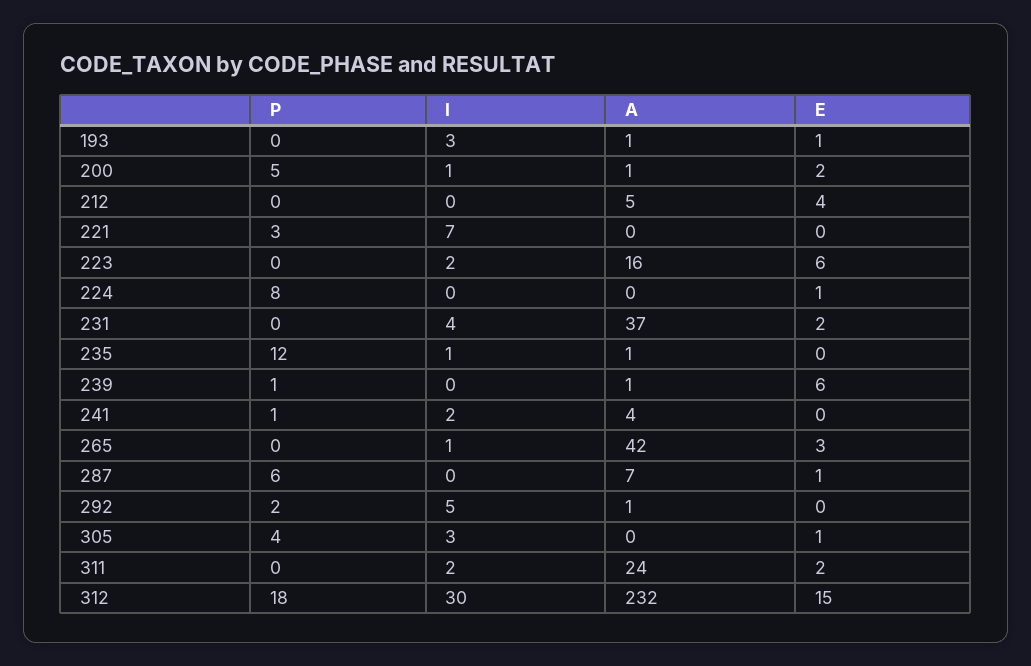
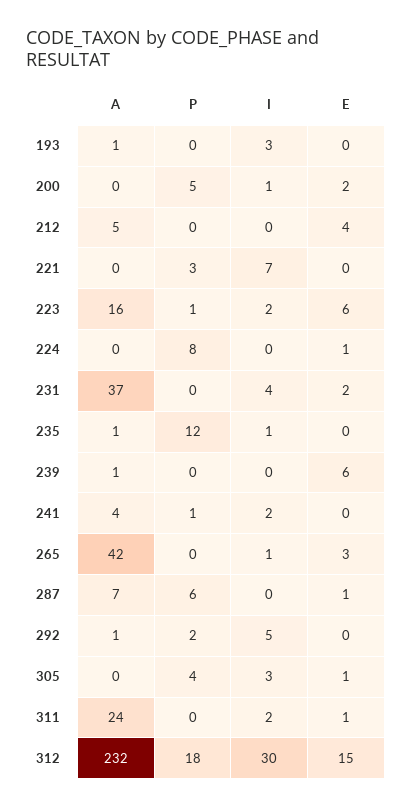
E, 193: 1 -> 0
A, 200: 1 -> 0
P, 223: 0 -> 1
P, 239: 1 -> 0
E, 311: 2 -> 1

